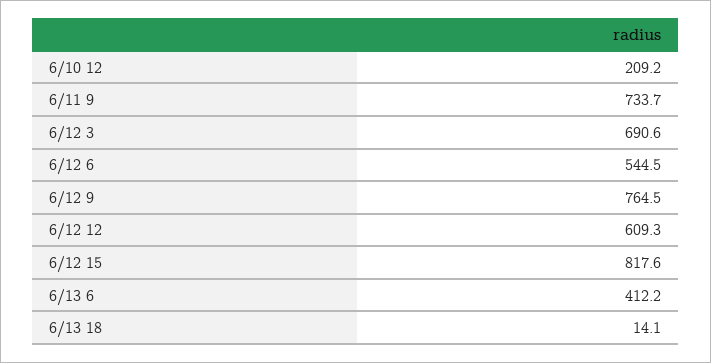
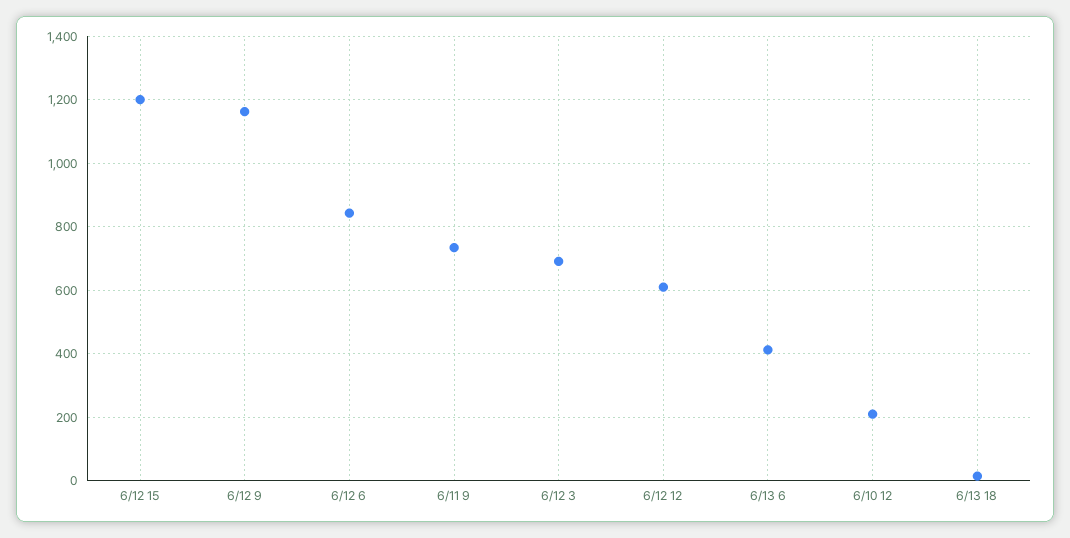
6/12 6: 544.5 -> 840
6/12 9: 764.5 -> 1160
6/12 15: 817.6 -> 1200

